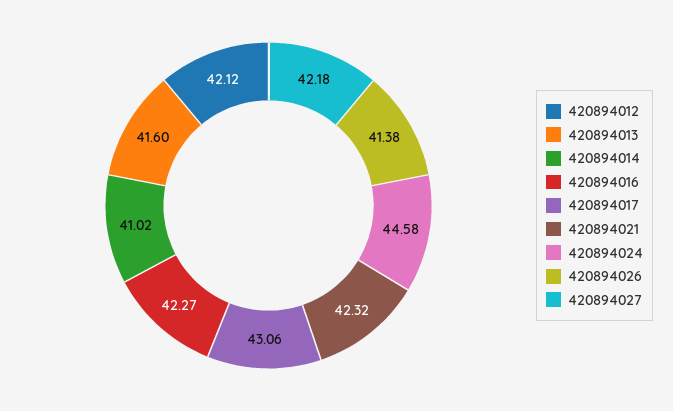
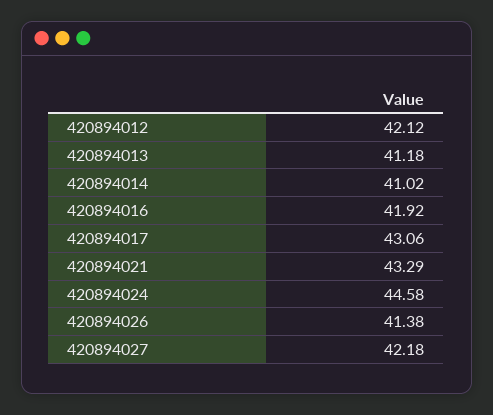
420894013: 41.6 -> 41.18
420894016: 42.27 -> 41.92
420894021: 42.32 -> 43.29

